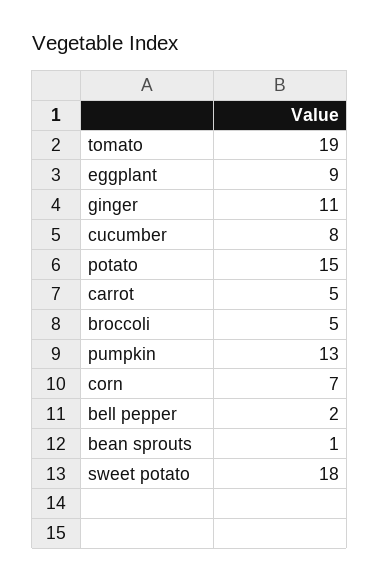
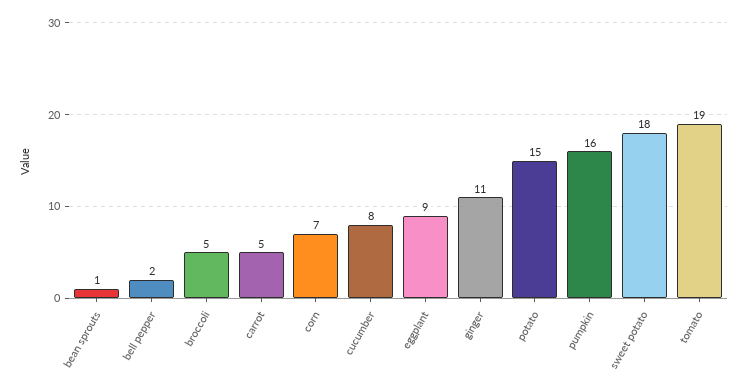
pumpkin: 13 -> 16

